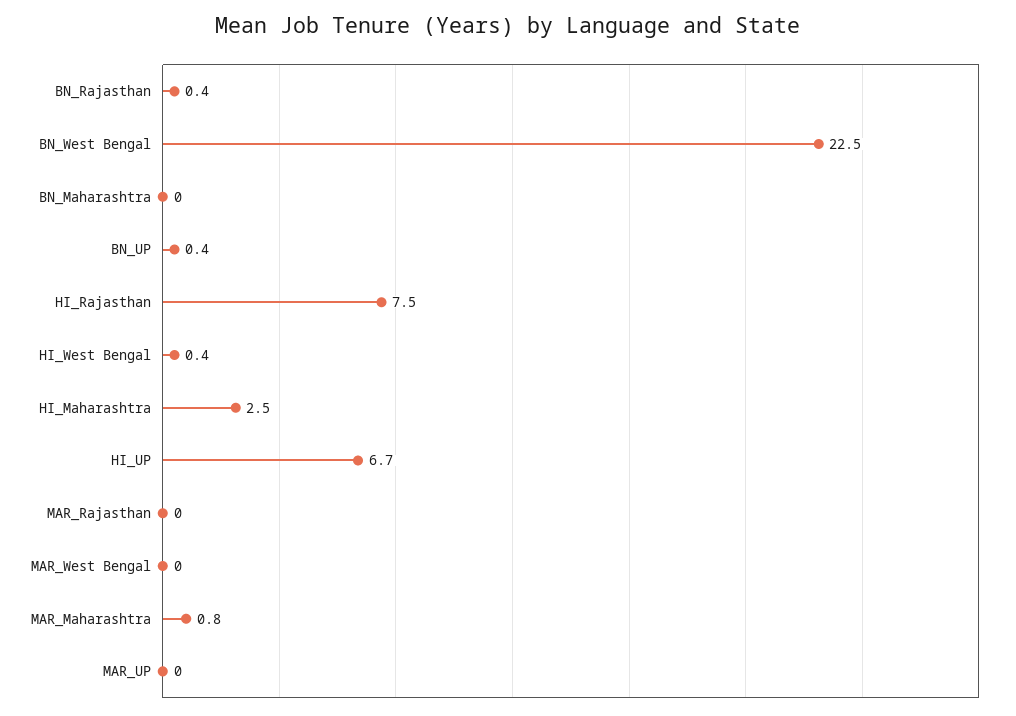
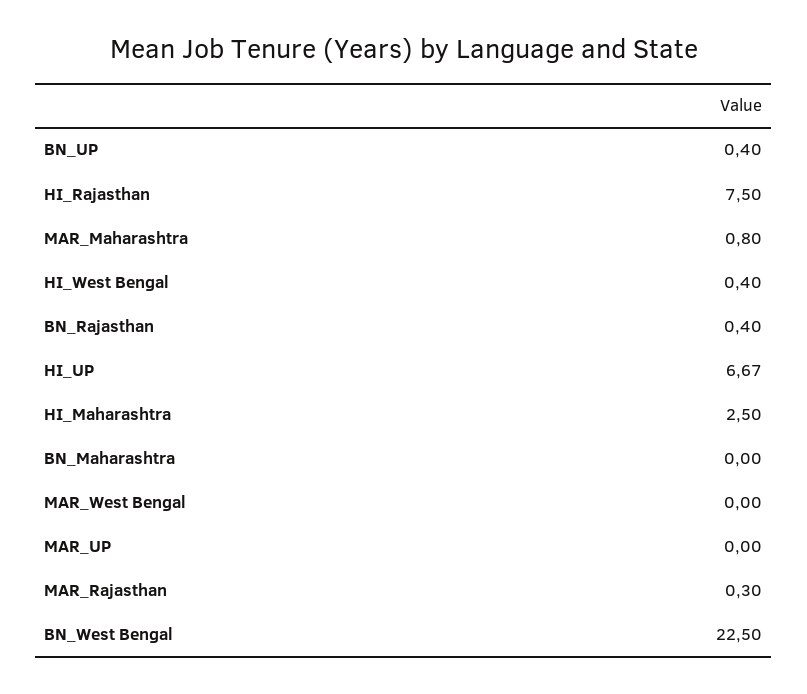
MAR_Rajasthan: 0 -> 0.3

